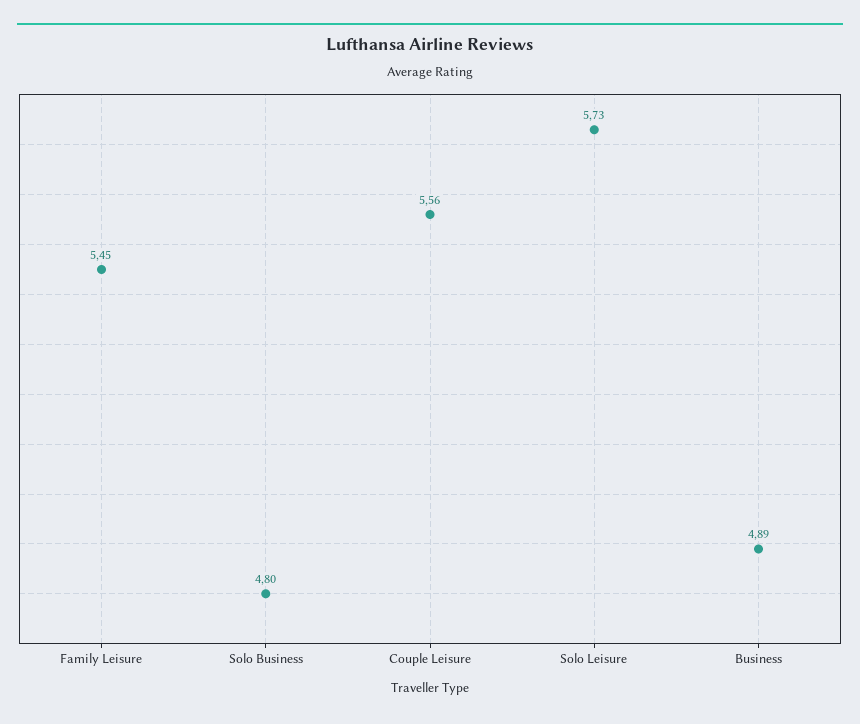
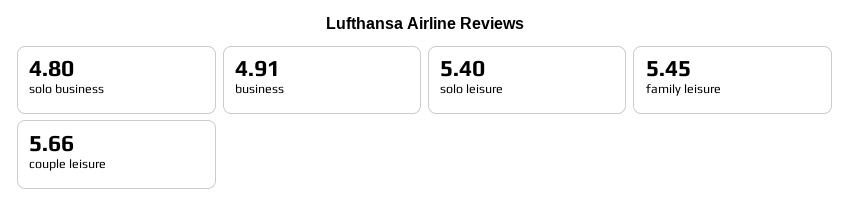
Couple Leisure: 5.56 -> 5.66
Solo Leisure: 5.73 -> 5.4
Business: 4.89 -> 4.91

